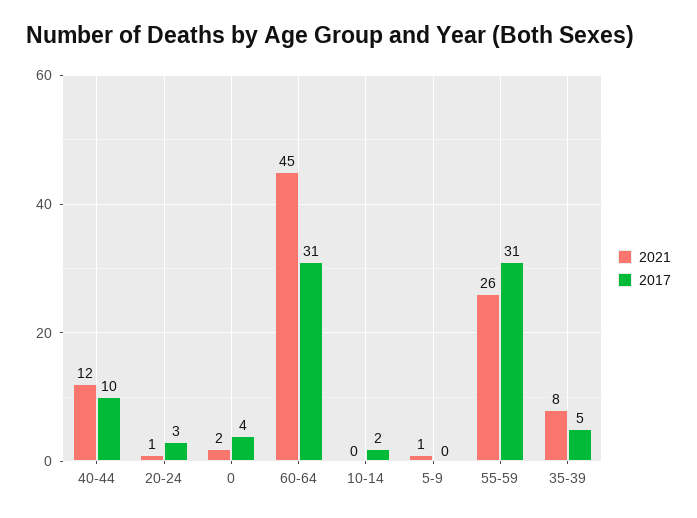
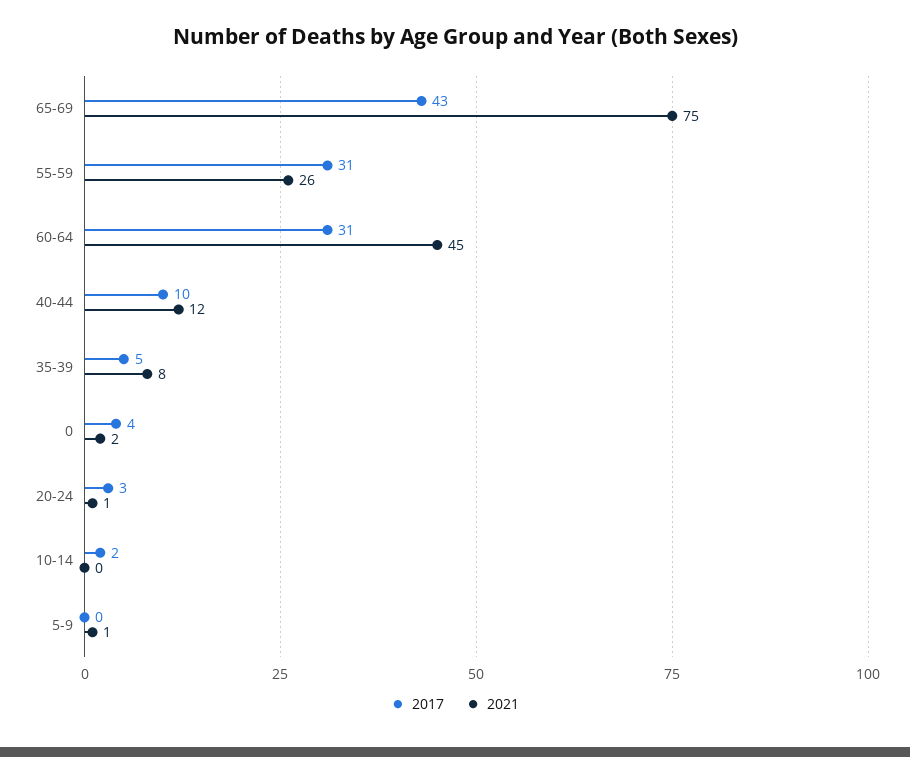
2017, 65-69: none -> 43
2021, 65-69: none -> 75

